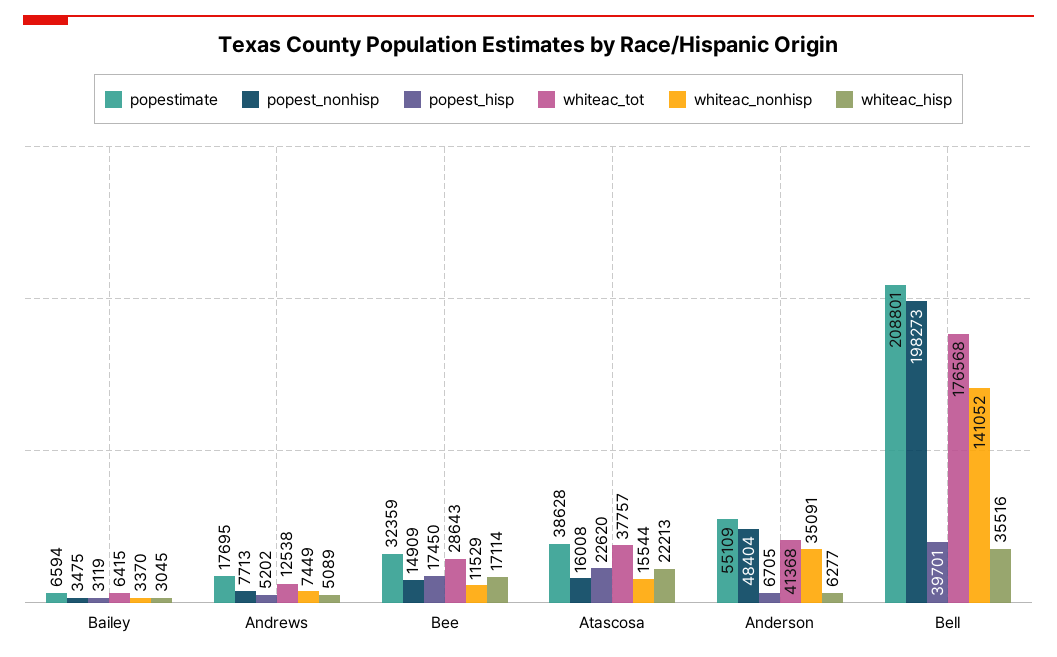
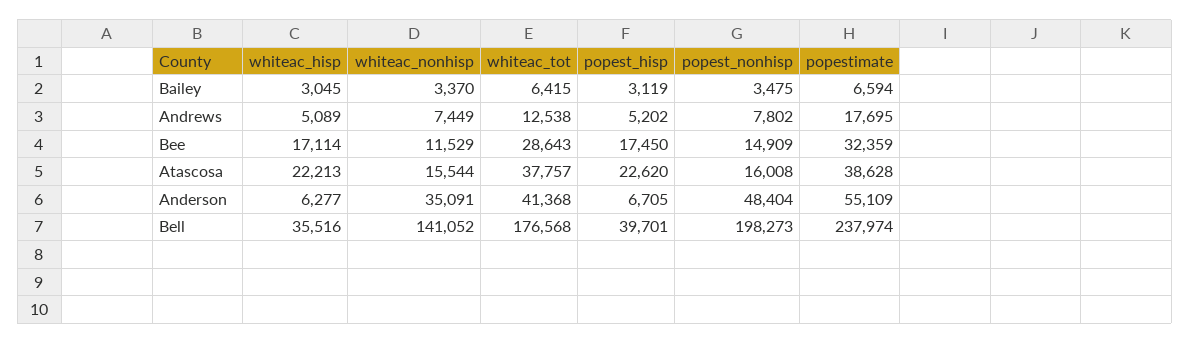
popest_nonhisp, Andrews: 7713 -> 7802
popestimate, Bell: 208801 -> 237974

